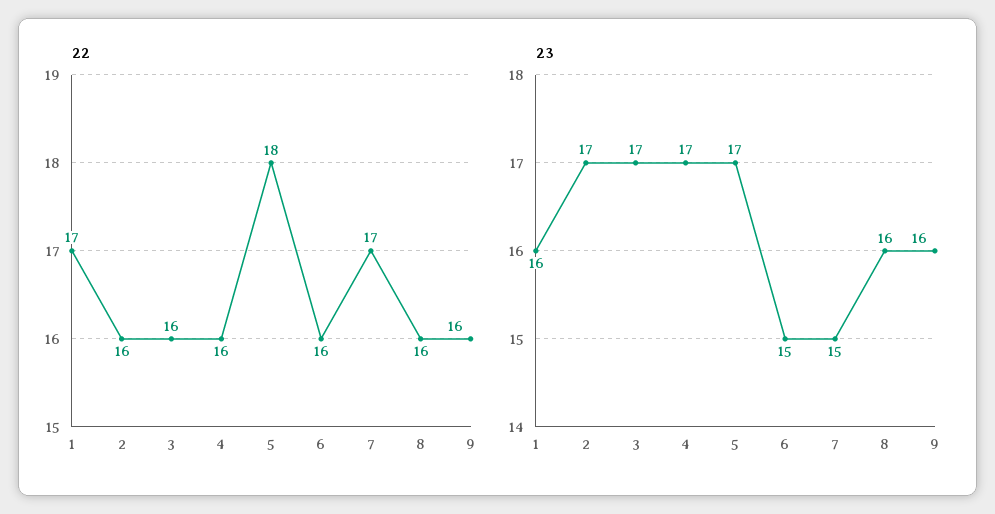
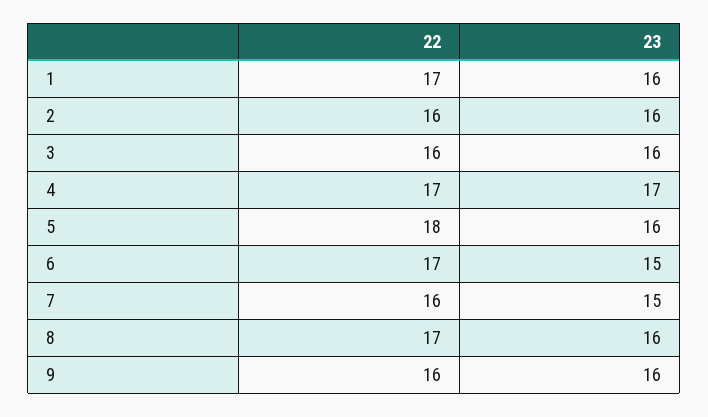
22, 4: 16 -> 17
22, 6: 16 -> 17
22, 7: 17 -> 16
22, 8: 16 -> 17
23, 2: 17 -> 16
23, 3: 17 -> 16
23, 5: 17 -> 16

